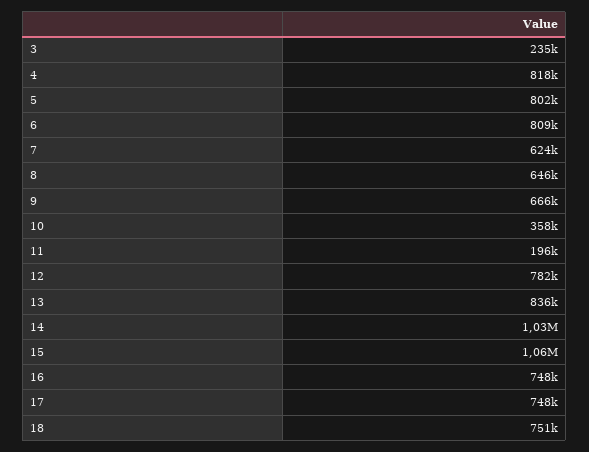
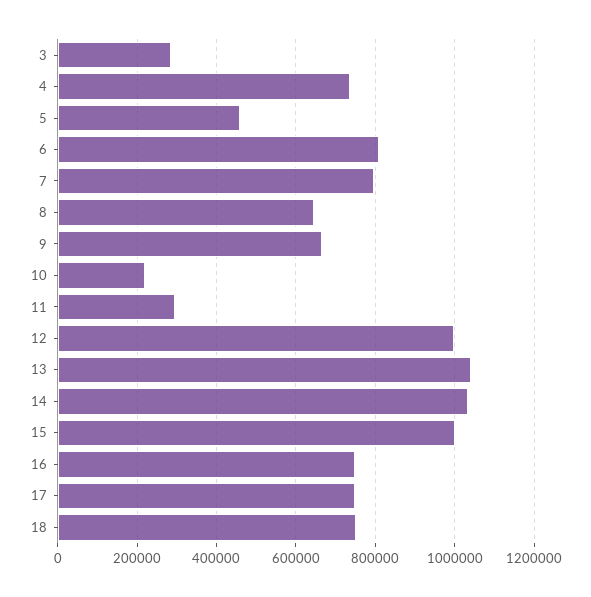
3: 235000 -> 280000
4: 818000 -> 740000
5: 802000 -> 460000
7: 624000 -> 800000
10: 358000 -> 220000
11: 196000 -> 300000
12: 782000 -> 1000000
13: 836000 -> 1040000
15: 1060000 -> 1000000

